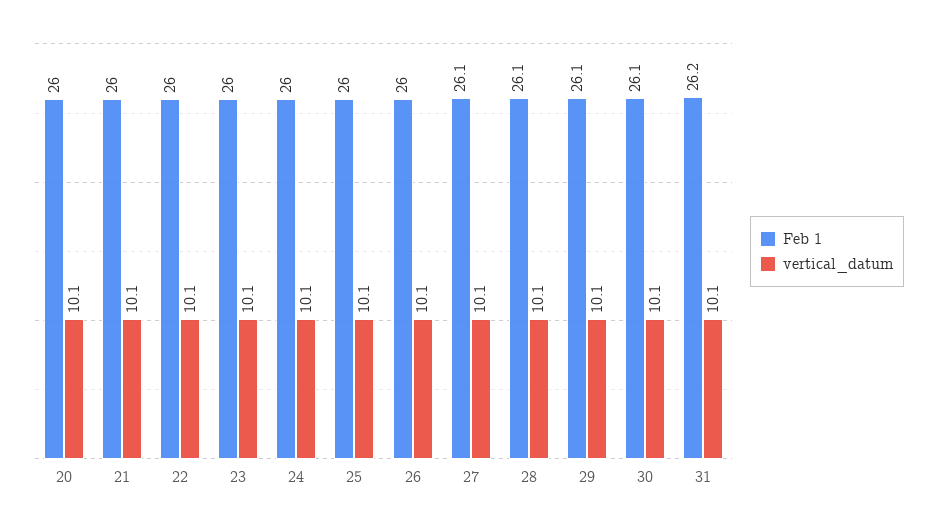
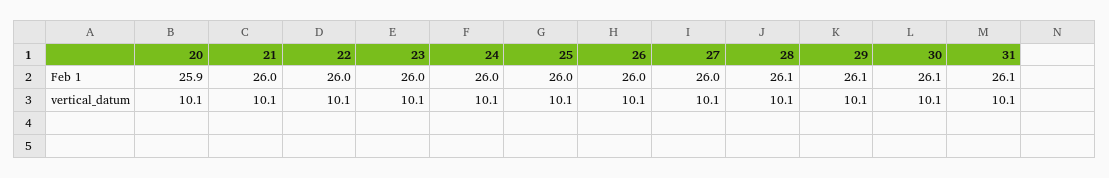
Feb 1, 20: 26 -> 25.9
Feb 1, 27: 26.1 -> 26
Feb 1, 31: 26.2 -> 26.1

